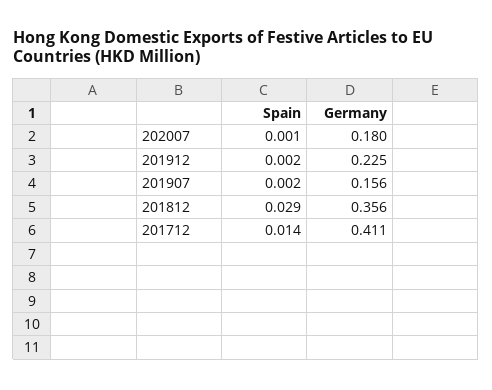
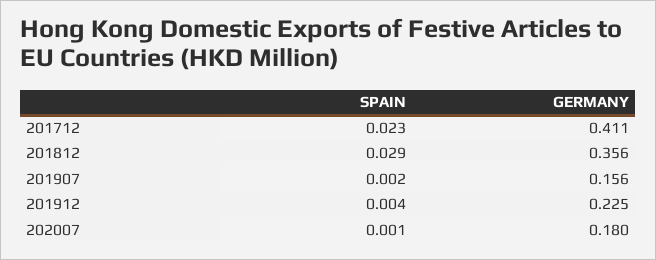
Spain, 201912: 0.002 -> 0.004
Spain, 201712: 0.014 -> 0.023

